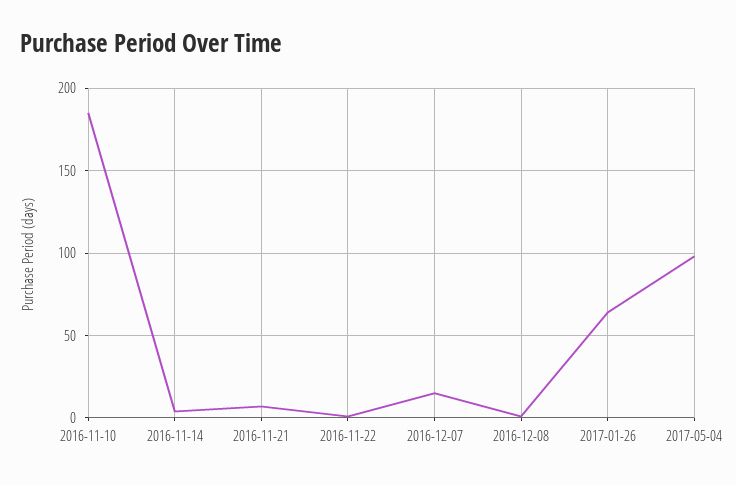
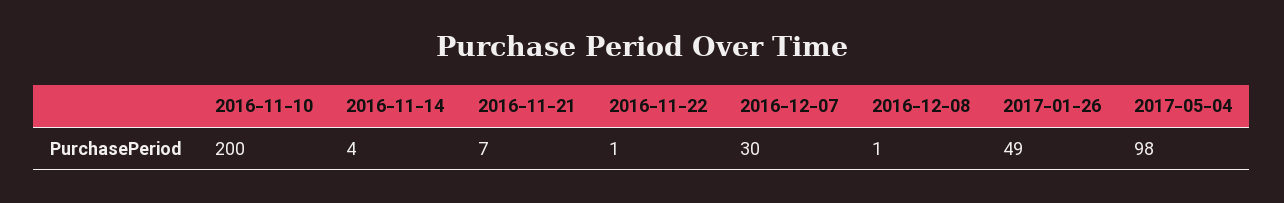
2016-11-10: 185 -> 200
2016-12-07: 15 -> 30
2017-01-26: 65 -> 49

